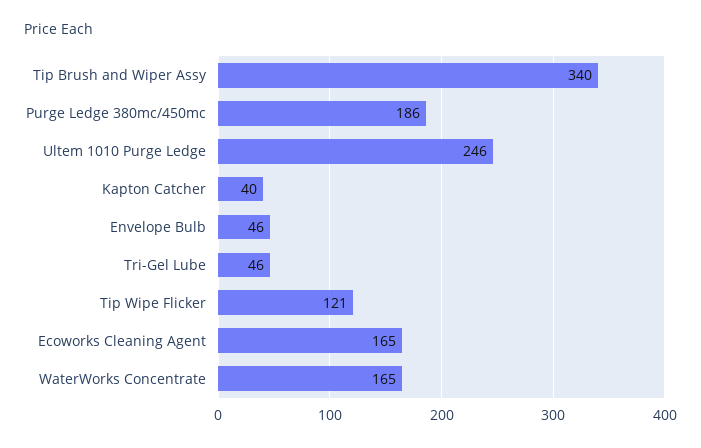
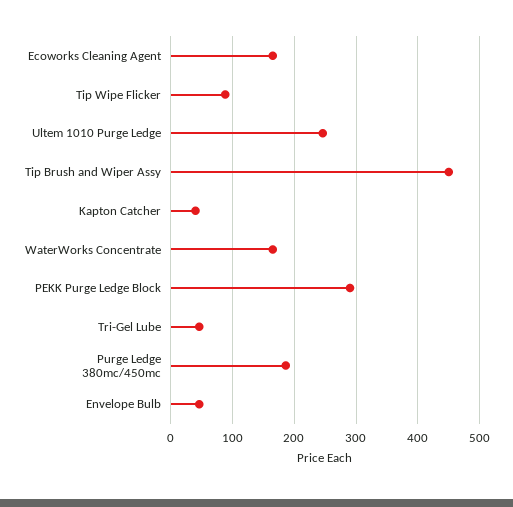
Tip Brush and Wiper Assy: 340 -> 450
Tip Wipe Flicker: 121 -> 90
PEKK Purge Ledge Block: none -> 290

